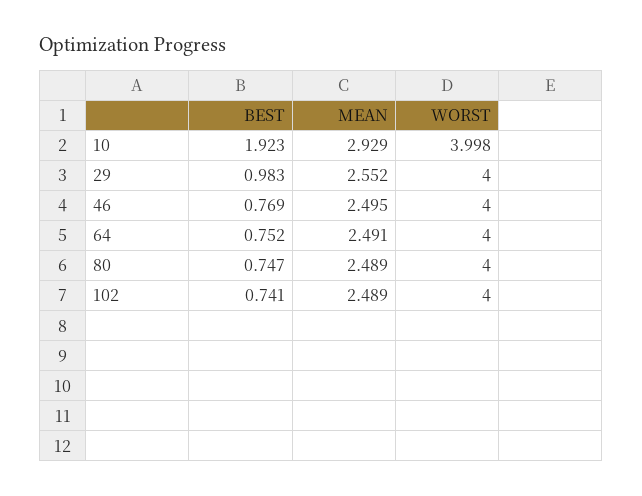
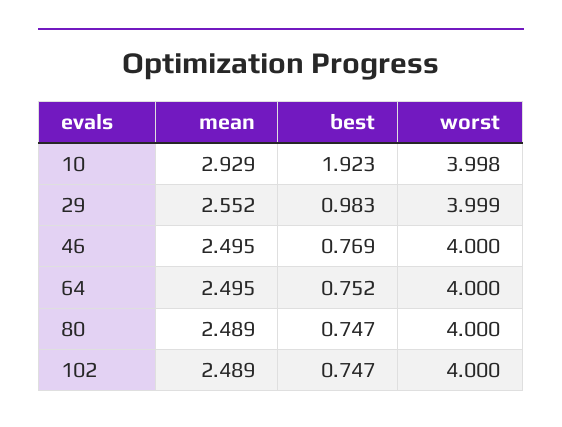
WORST, 29: 4 -> 3.999
MEAN, 64: 2.491 -> 2.495
BEST, 102: 0.741 -> 0.747

